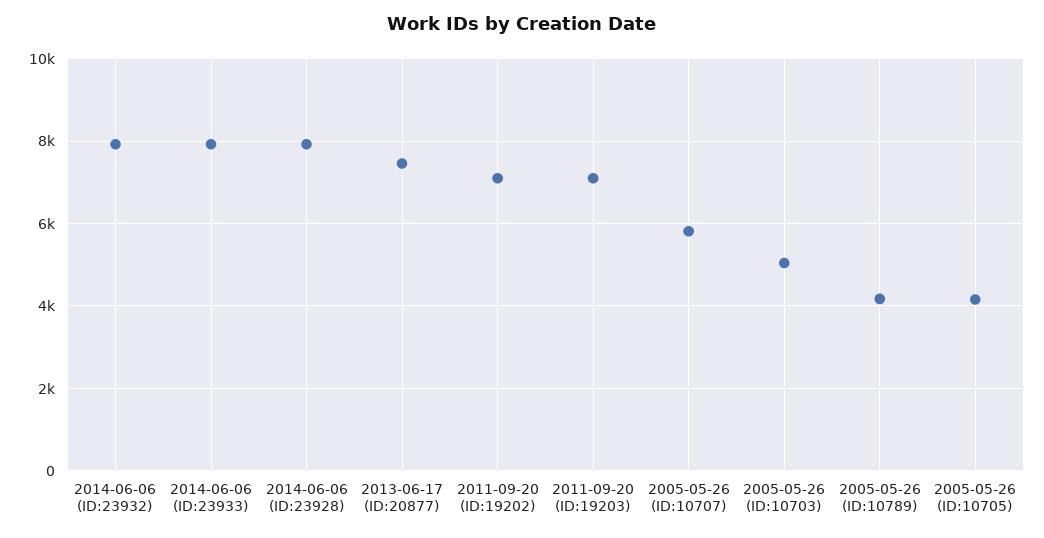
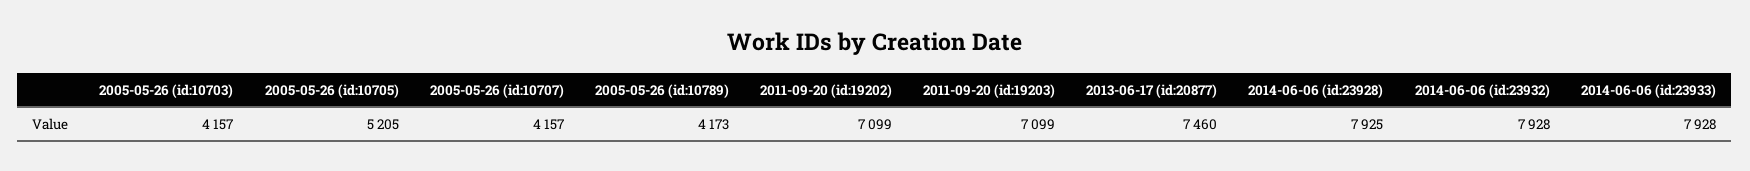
2005-05-26 (ID:10707): 5800 -> 4157
2005-05-26 (ID:10703): 5000 -> 4157
2005-05-26 (ID:10705): 4200 -> 5205

